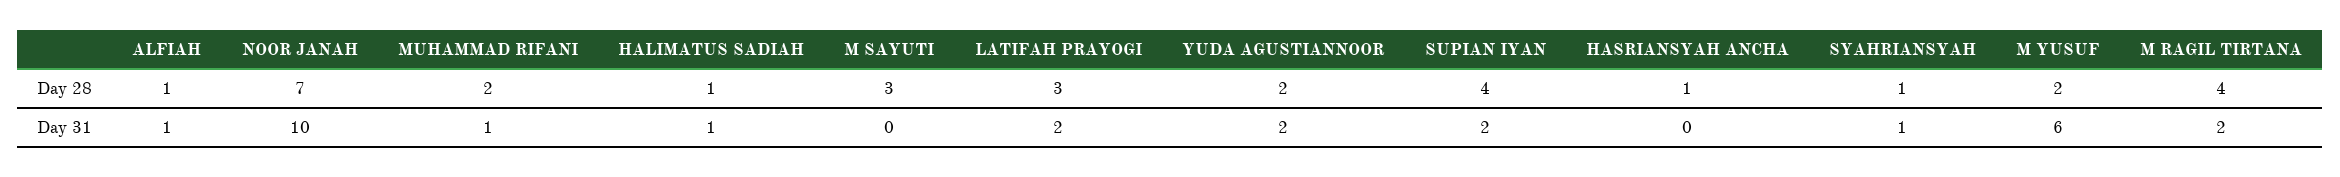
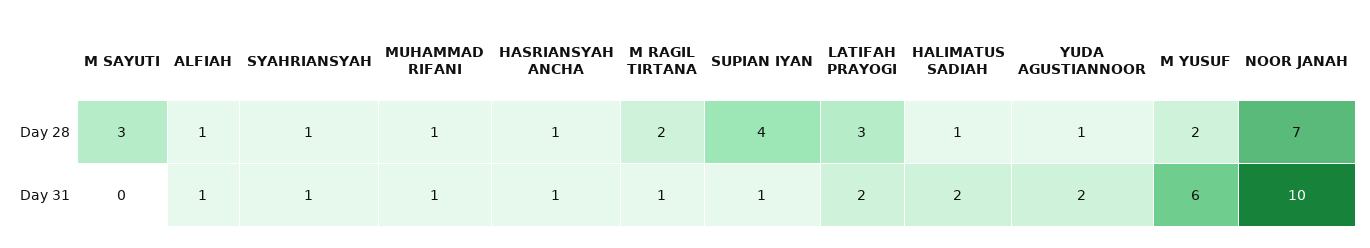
MUHAMMAD RIFANI, Day 28: 2 -> 1
YUDA AGUSTIANNOOR, Day 28: 2 -> 1
M RAGIL TIRTANA, Day 28: 4 -> 2
HALIMATUS SADIAH, Day 31: 1 -> 2
SUPIAN IYAN, Day 31: 2 -> 1
HASRIANSYAH ANCHA, Day 31: 0 -> 1
M RAGIL TIRTANA, Day 31: 2 -> 1

